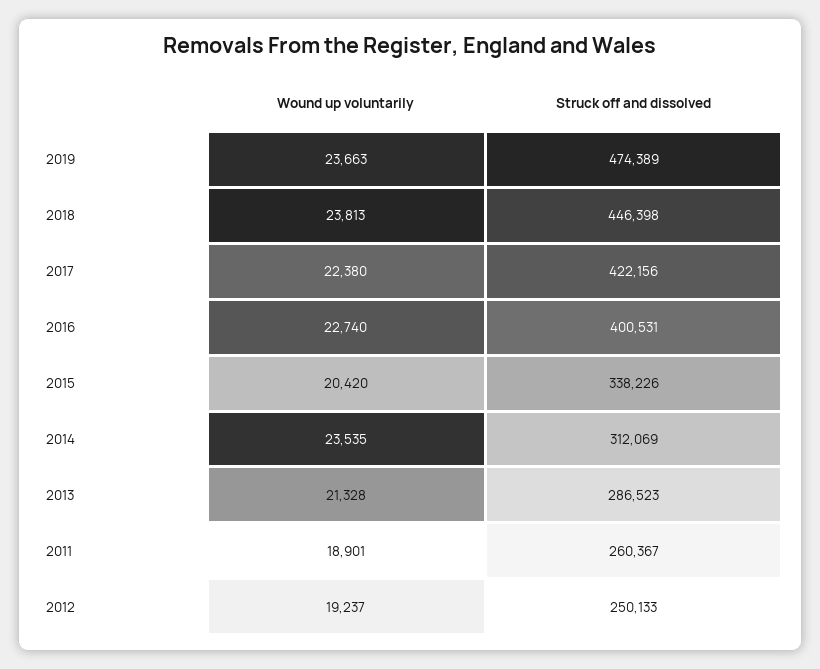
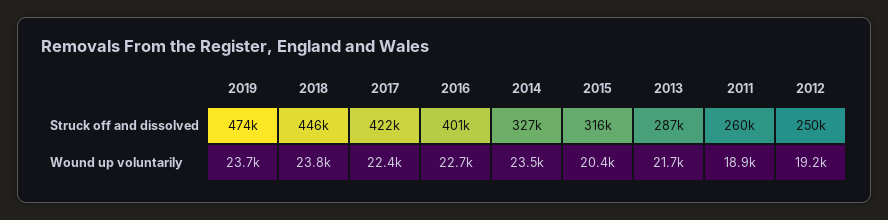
Struck off and dissolved, 2015: 338226 -> 316000
Struck off and dissolved, 2014: 312069 -> 327000
Wound up voluntarily, 2013: 21328 -> 21700

